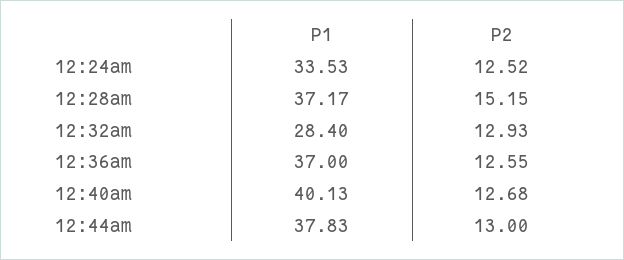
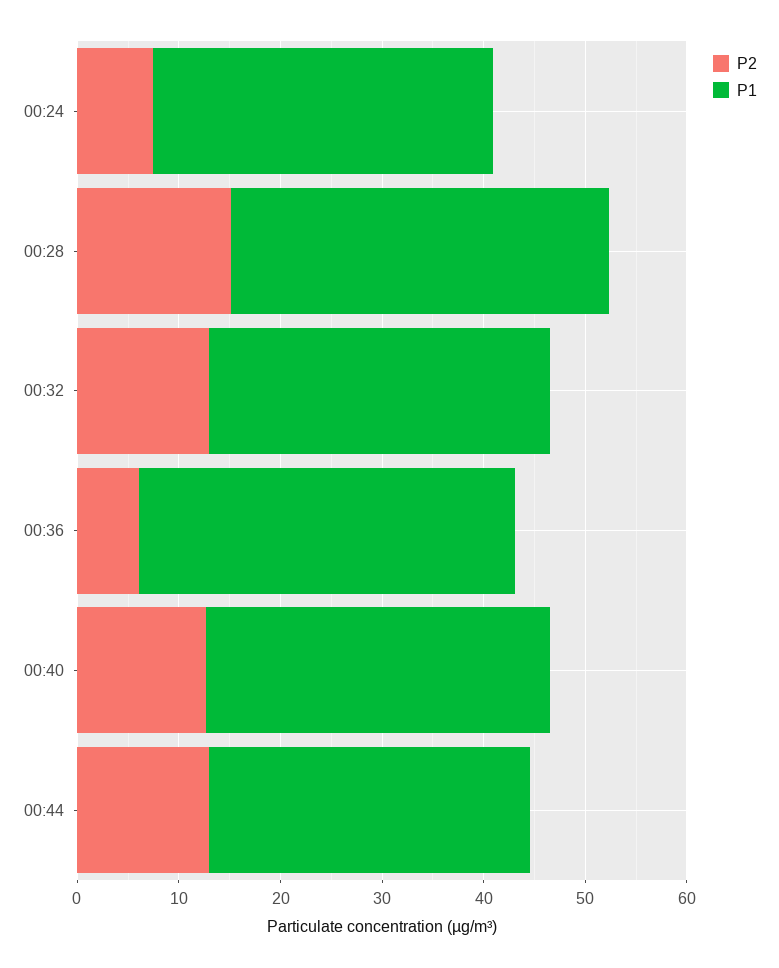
P2, 12:24am: 12.52 -> 8
P1, 12:32am: 28.4 -> 34
P2, 12:36am: 12.55 -> 6
P1, 12:40am: 40.13 -> 34
P1, 12:44am: 37.83 -> 32

